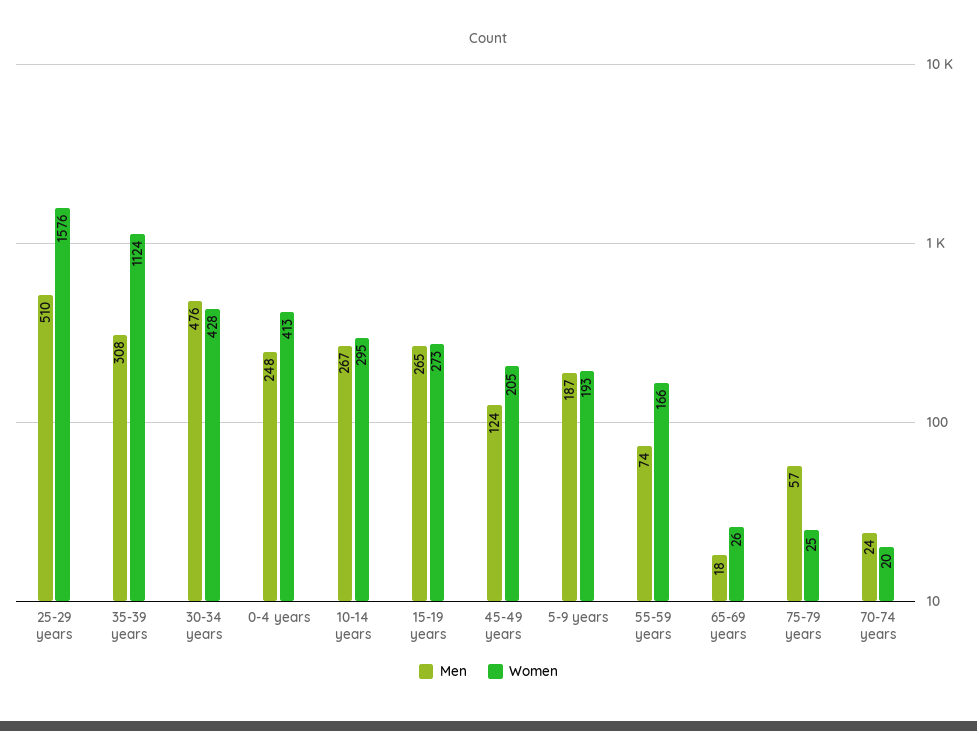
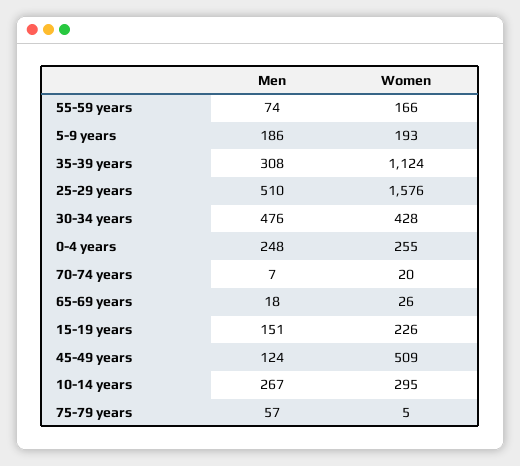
Women, 0-4 years: 413 -> 255
Men, 15-19 years: 265 -> 151
Women, 15-19 years: 273 -> 226
Women, 45-49 years: 205 -> 509
Men, 5-9 years: 187 -> 186
Women, 75-79 years: 25 -> 5
Men, 70-74 years: 24 -> 7

